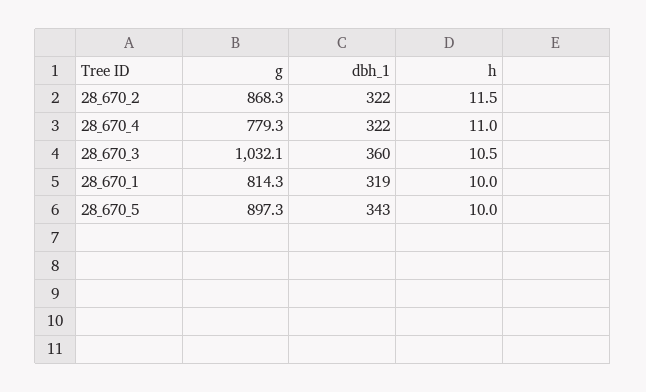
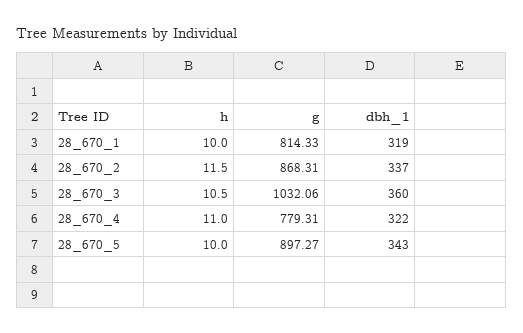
dbh_1, 28_670_2: 322 -> 337

